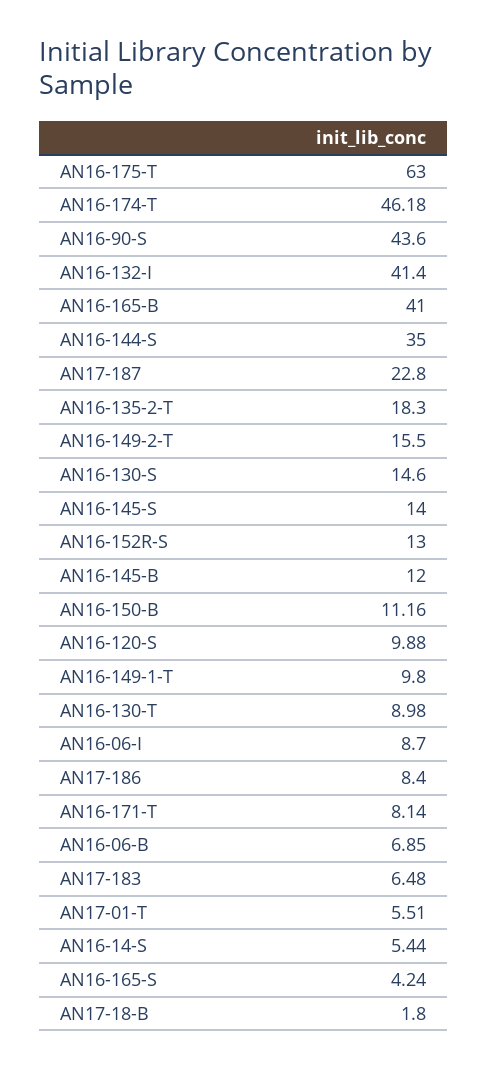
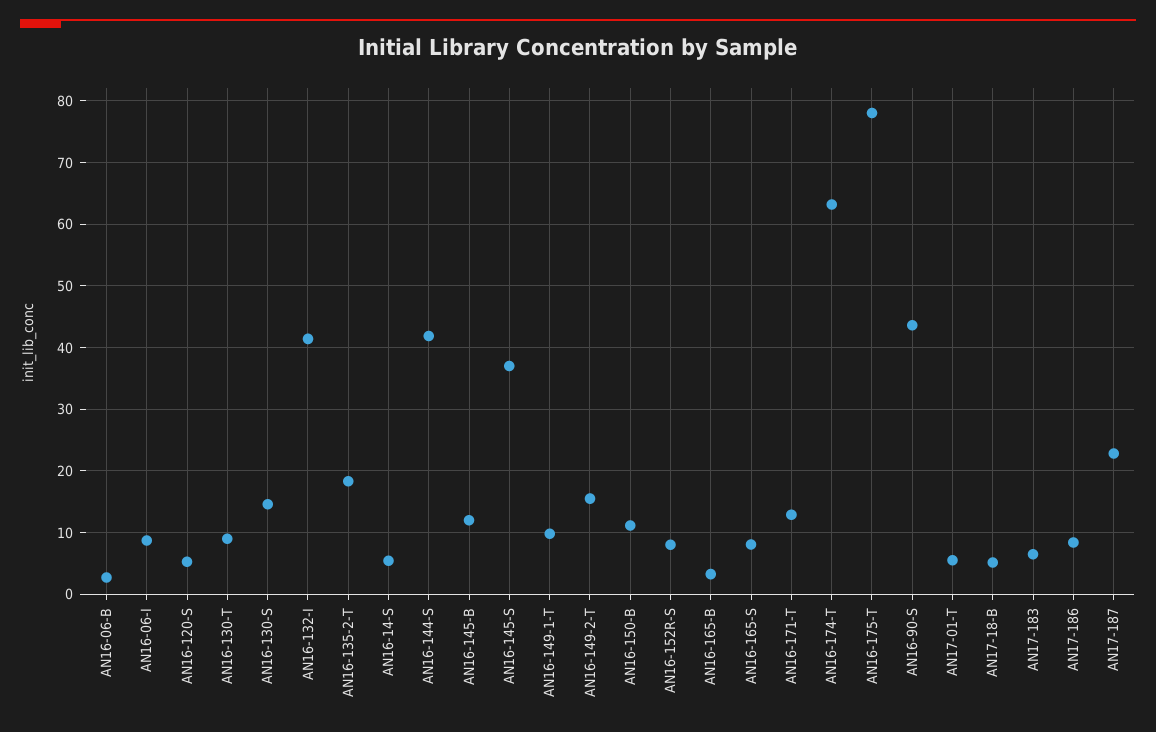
AN16-175-T: 63 -> 78
AN16-174-T: 46.18 -> 63
AN16-165-B: 41 -> 3
AN16-144-S: 35 -> 42
AN16-145-S: 14 -> 37
AN16-152R-S: 13 -> 8
AN16-120-S: 9.88 -> 5
AN16-171-T: 8.14 -> 13
AN16-06-B: 6.85 -> 3
AN16-165-S: 4.24 -> 8
AN17-18-B: 1.8 -> 5

